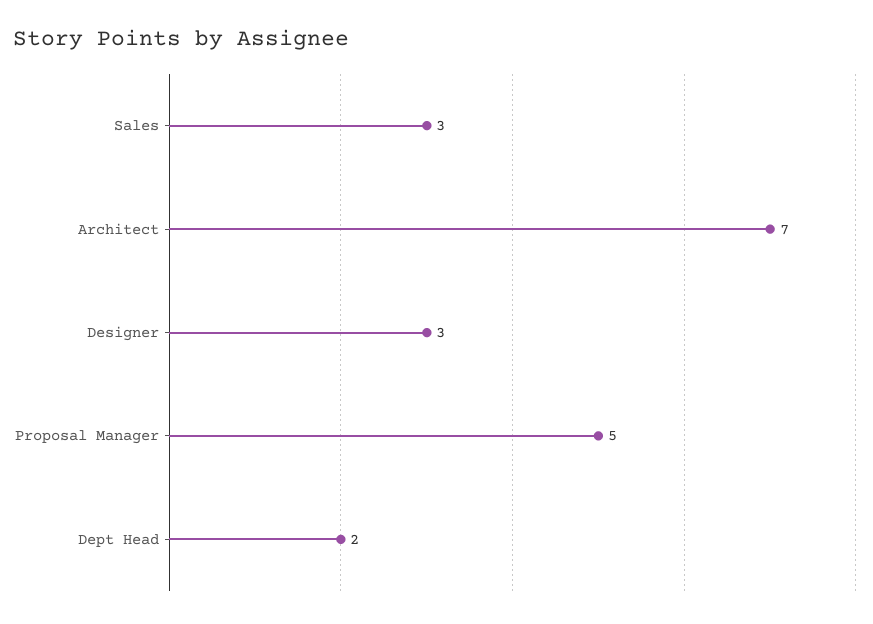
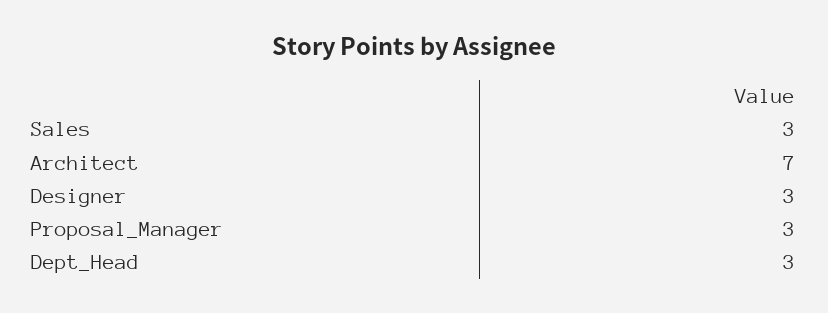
Proposal Manager: 5 -> 3
Dept Head: 2 -> 3

